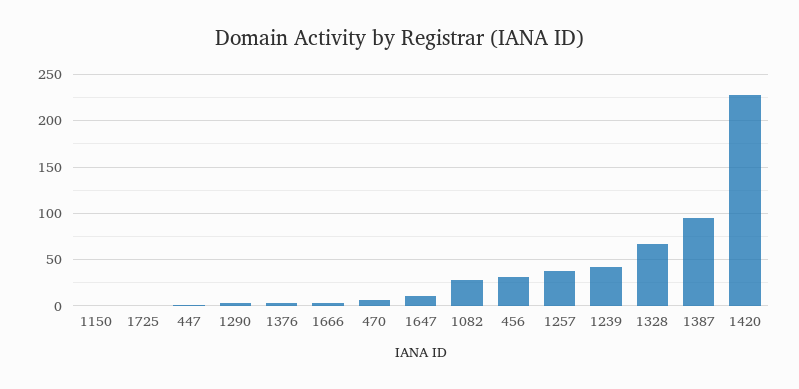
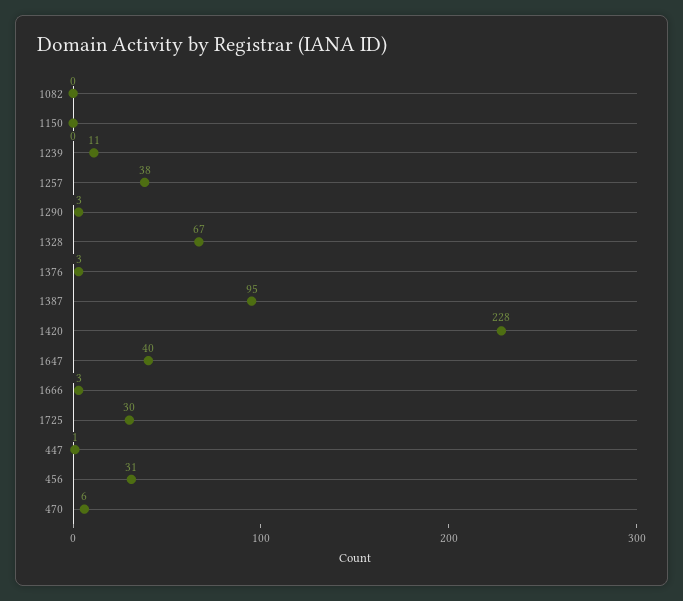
1725: 0 -> 30
1647: 10 -> 40
1082: 30 -> 0
1239: 40 -> 11

